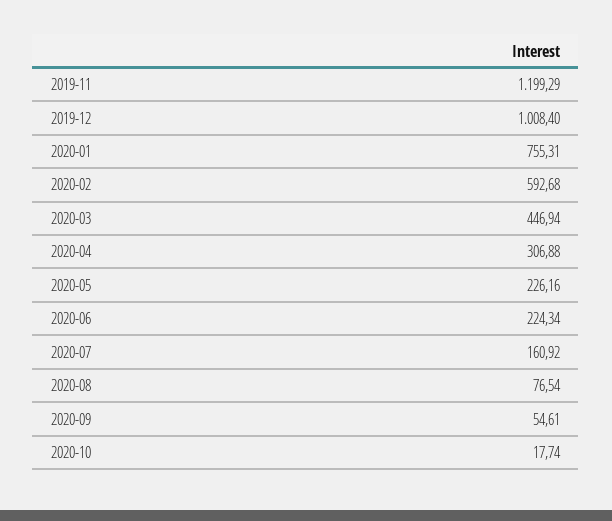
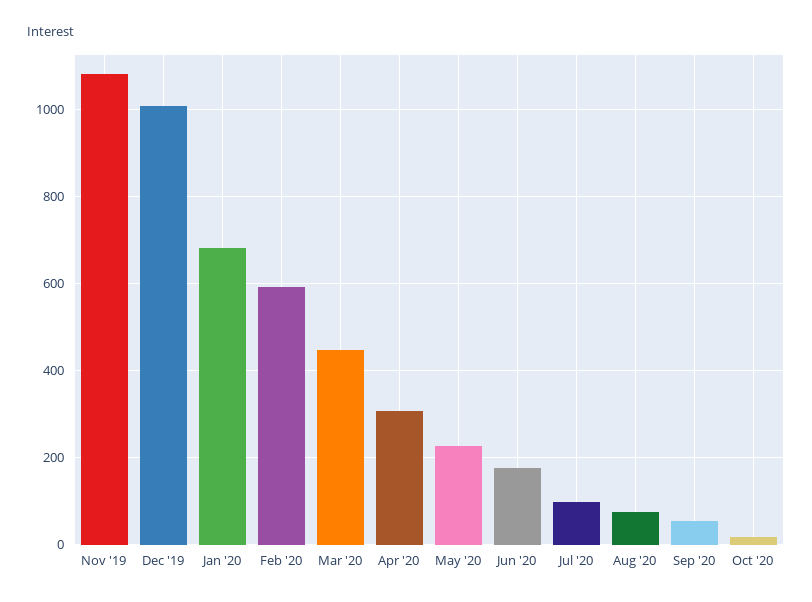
2019-11: 1199.29 -> 1080
2020-01: 755.31 -> 680
2020-06: 224.34 -> 180
2020-07: 160.92 -> 100

